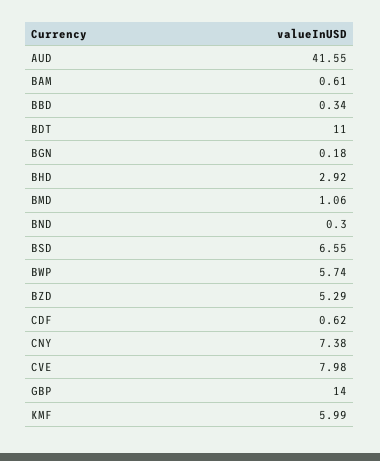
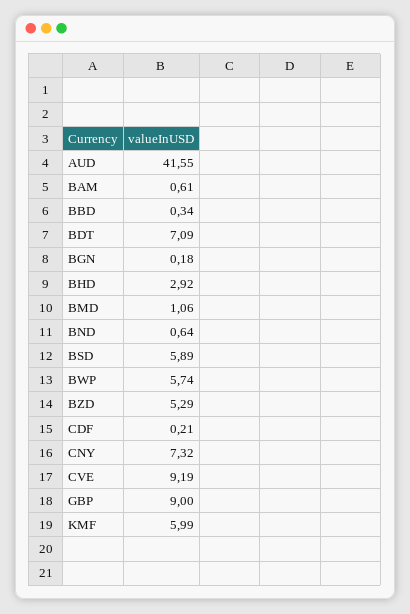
BDT: 11 -> 7.09
BND: 0.3 -> 0.64
BSD: 6.55 -> 5.89
CDF: 0.62 -> 0.21
CNY: 7.38 -> 7.32
CVE: 7.98 -> 9.19
GBP: 14 -> 9

